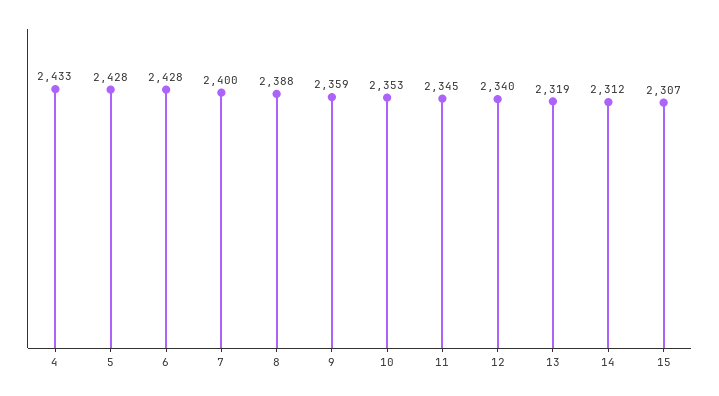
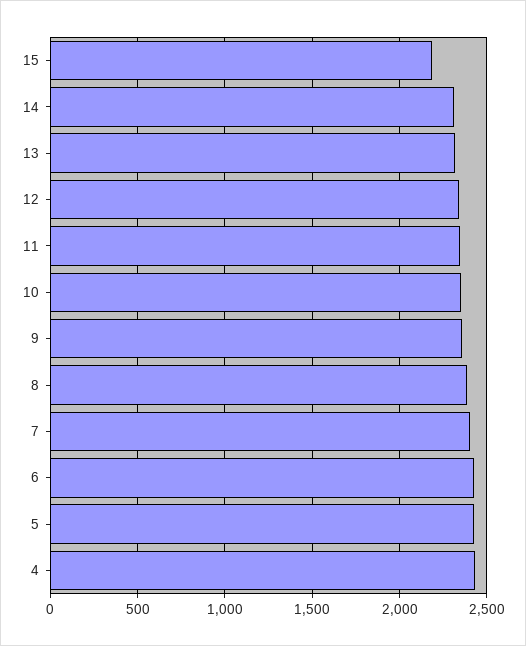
15: 2307 -> 2200

